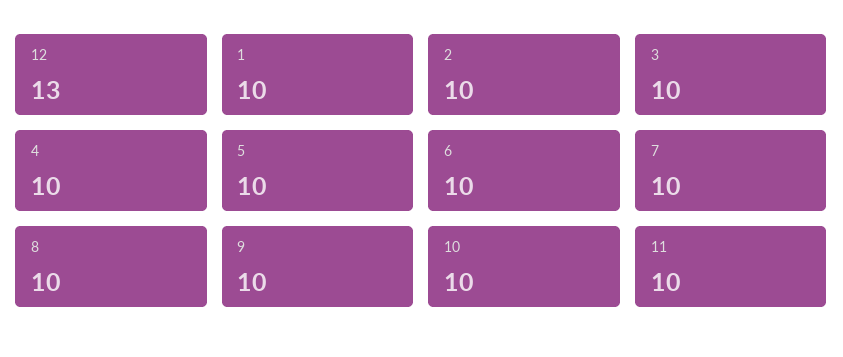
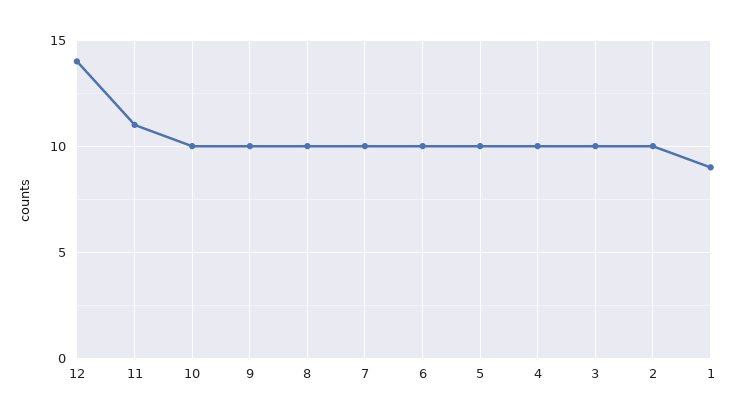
12: 13 -> 14
1: 10 -> 9
11: 10 -> 11

